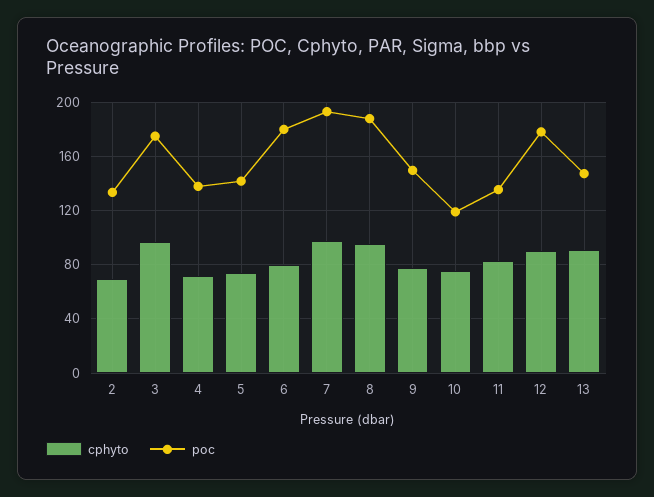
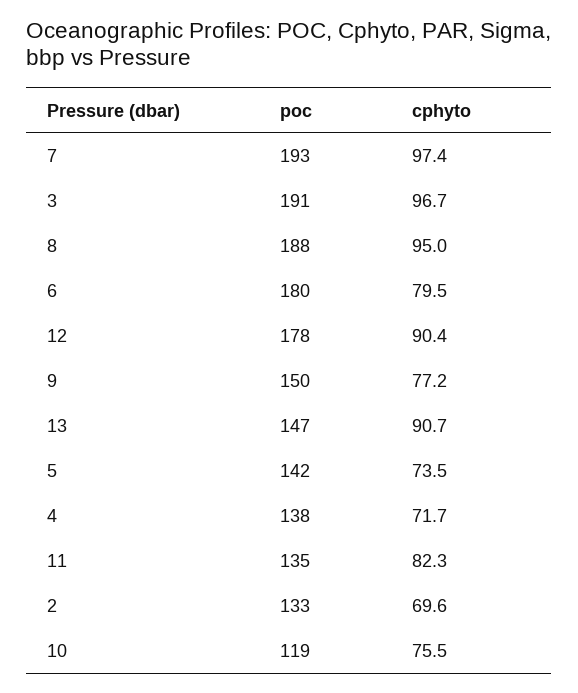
poc, 3: 175 -> 191

